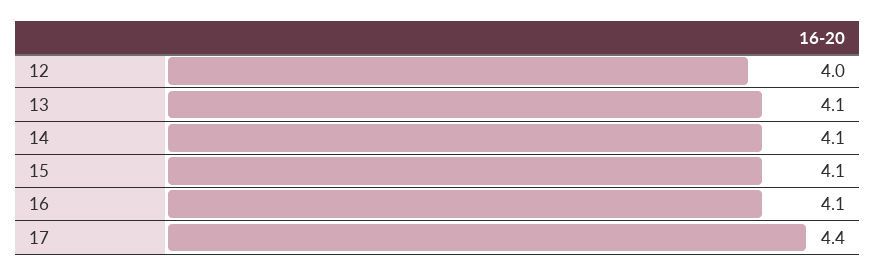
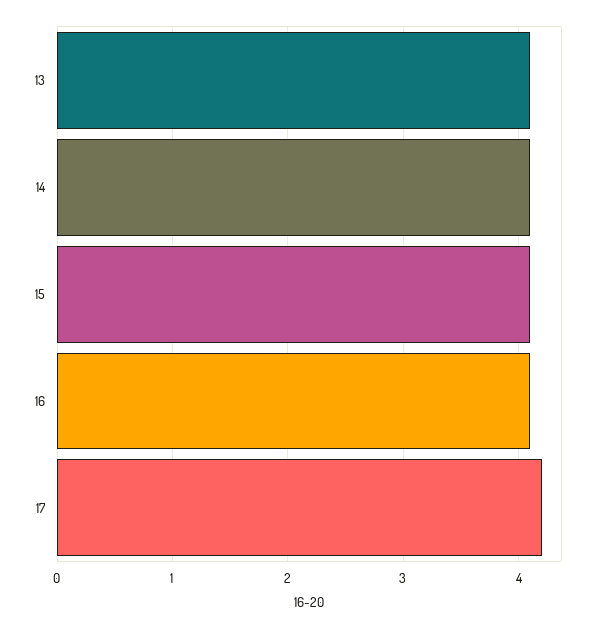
12: 4 -> none
17: 4.4 -> 4.2

